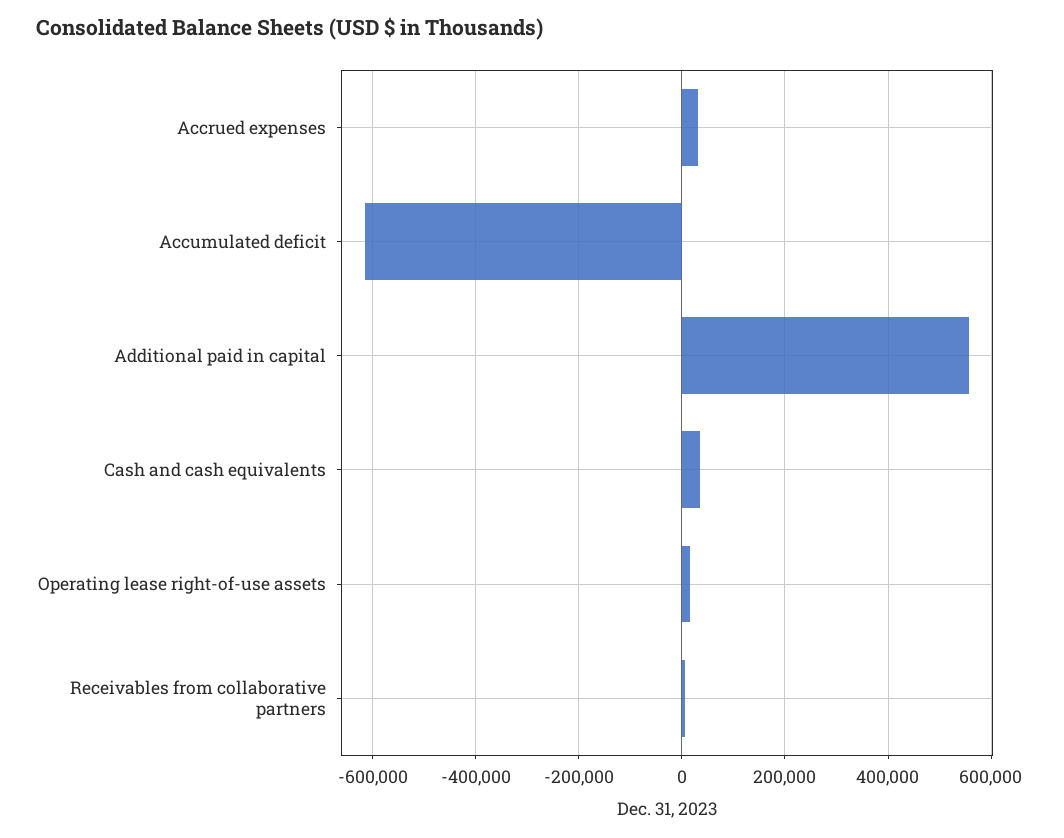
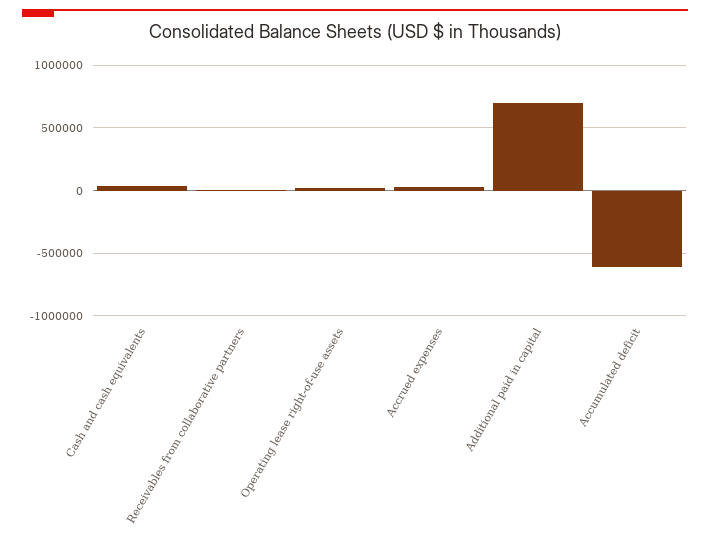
Additional paid in capital: 560000 -> 700000

